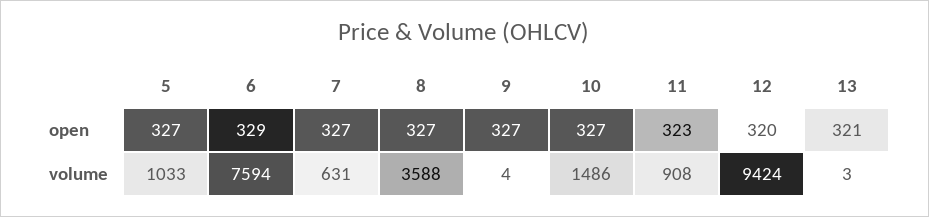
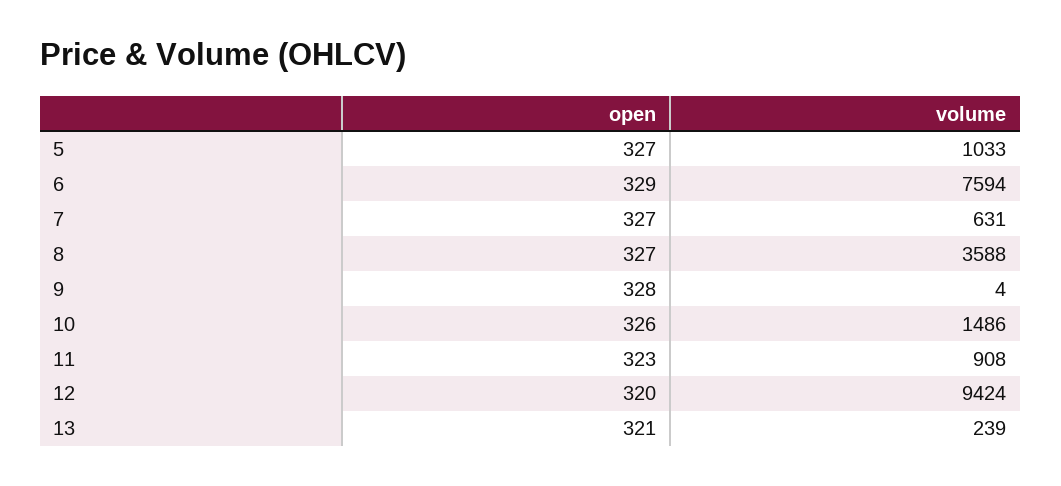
9, open: 327 -> 328
10, open: 327 -> 326
13, volume: 3 -> 239

